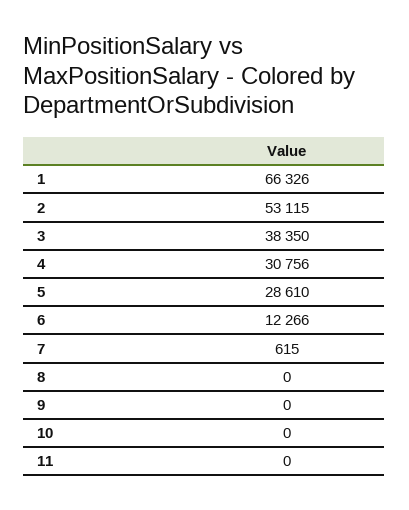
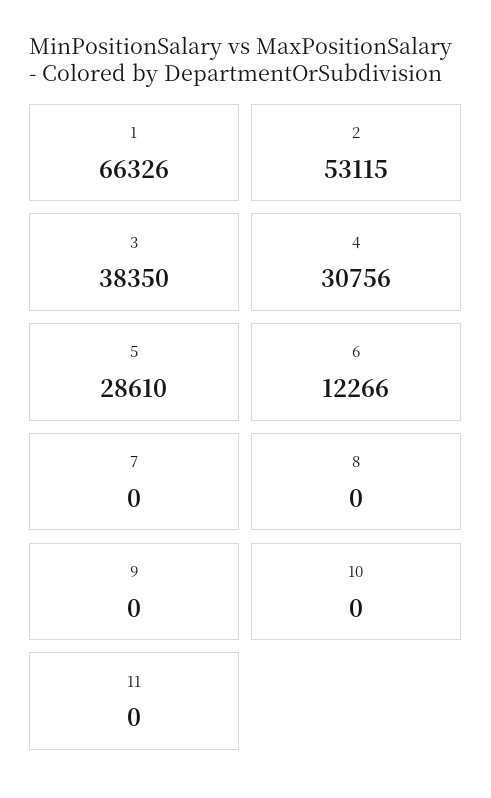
7: 615 -> 0

